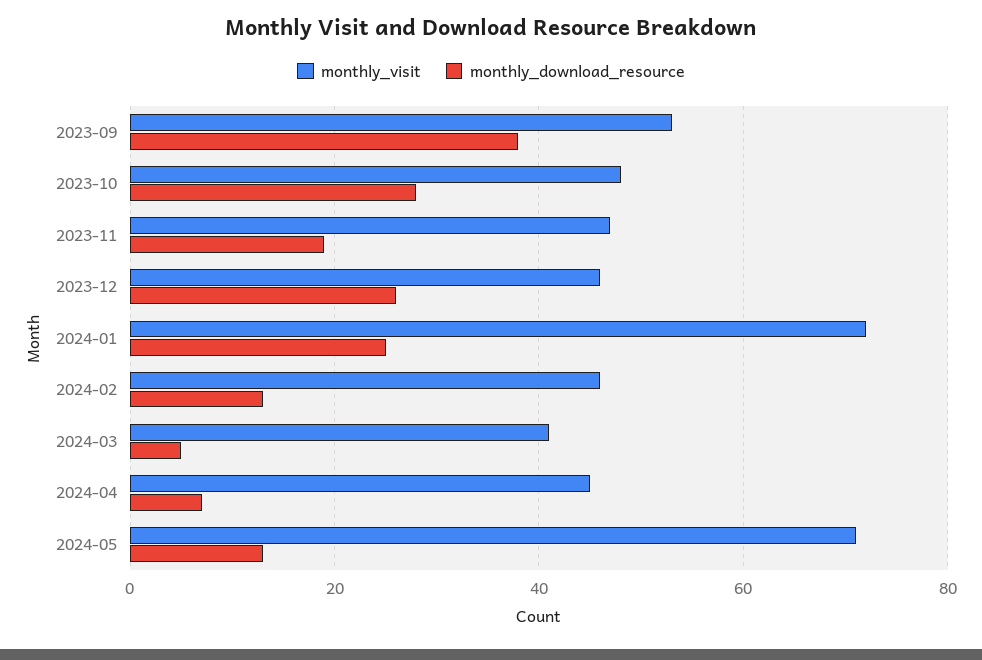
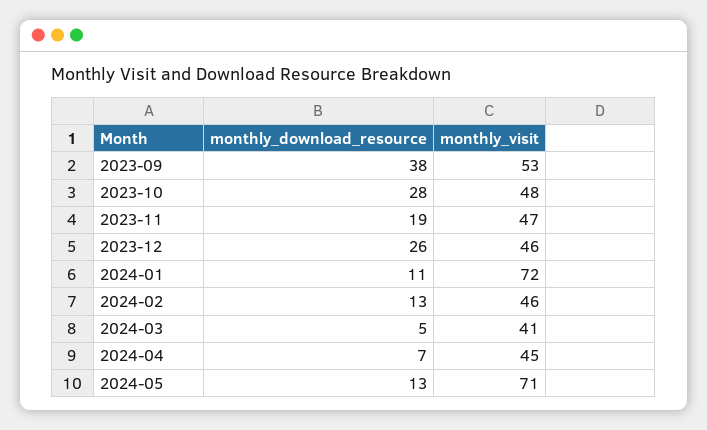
monthly_download_resource, 2024-01: 25 -> 11

